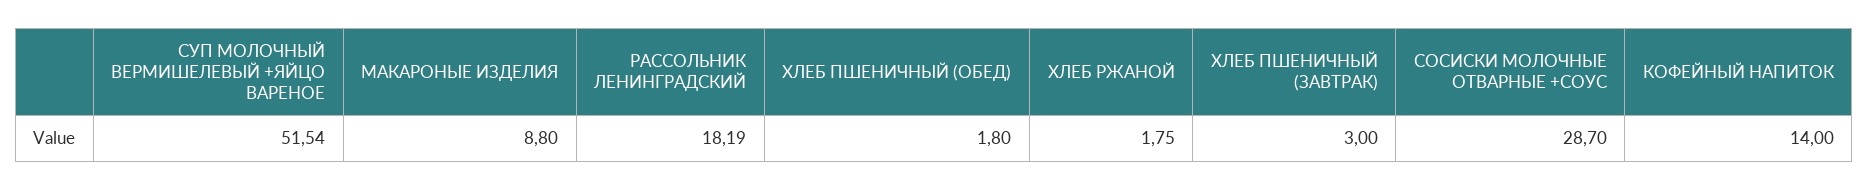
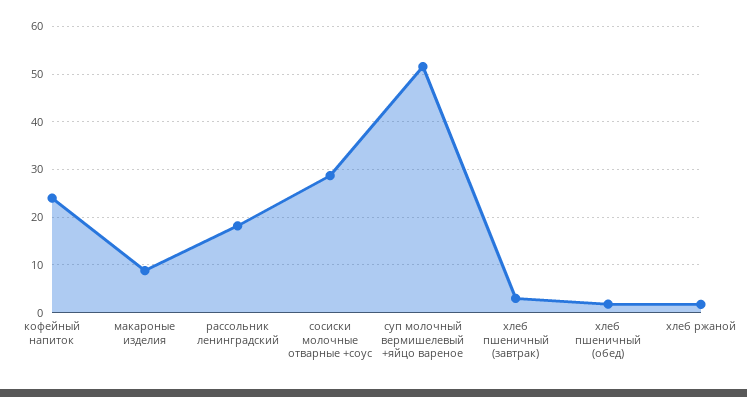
КОФЕЙНЫЙ НАПИТОК: 14 -> 24

